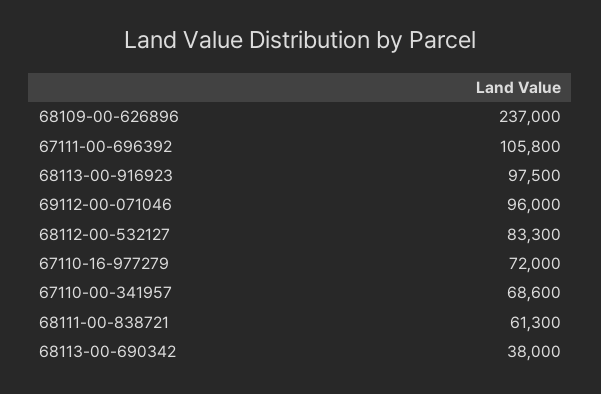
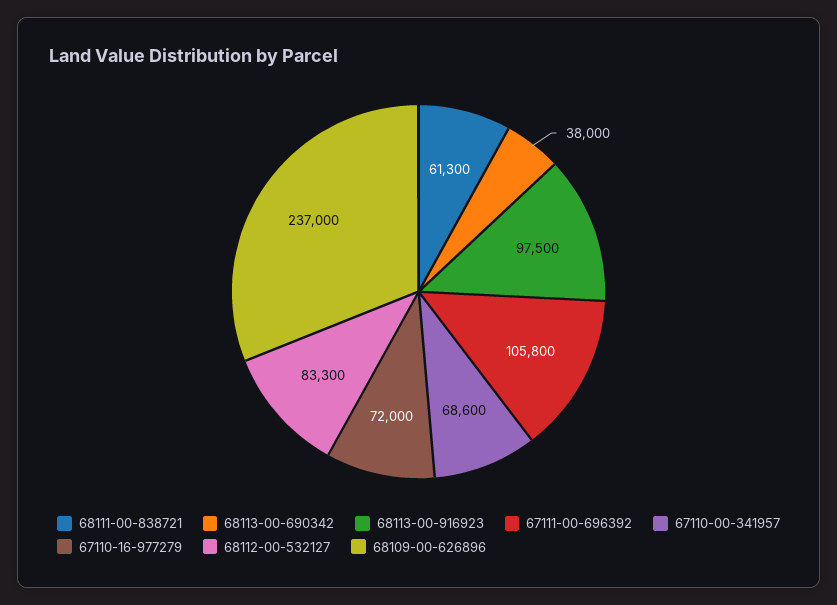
69112-00-071046: 96000 -> none

